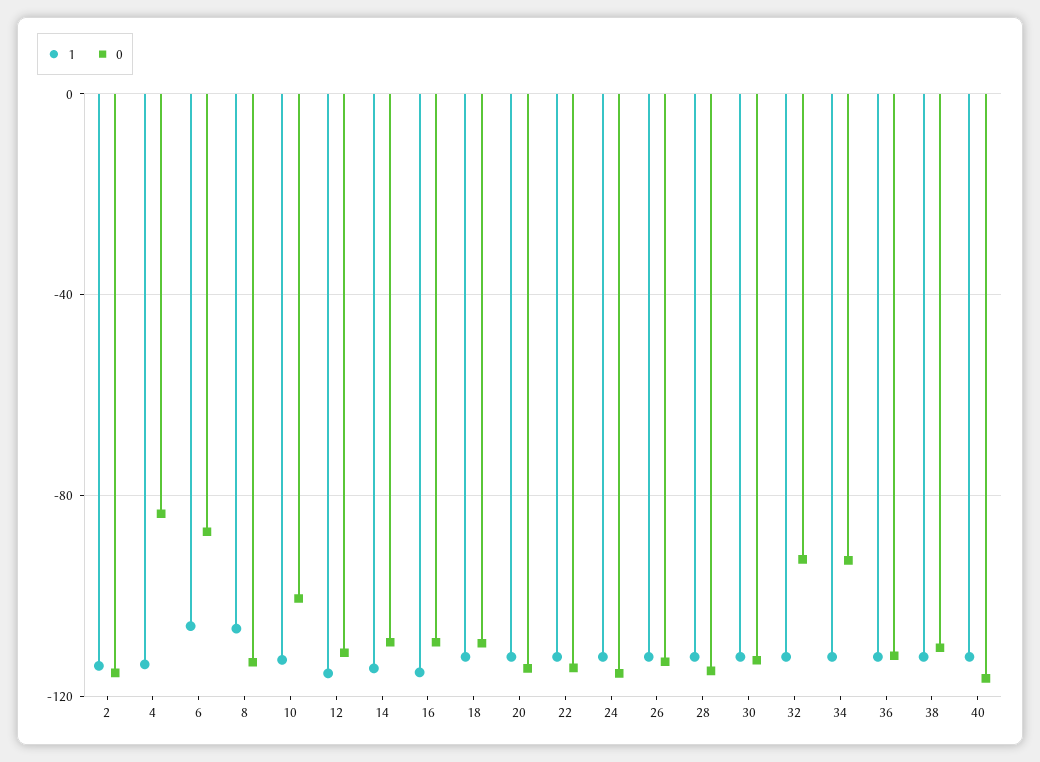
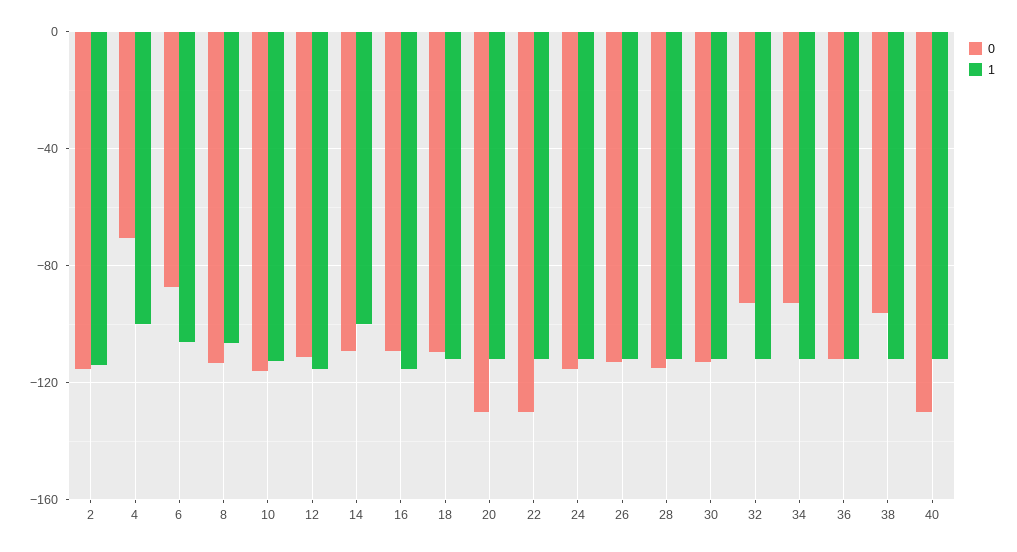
1, 4: -115 -> -100
0, 4: -85 -> -70
0, 10: -100 -> -115
1, 14: -115 -> -100
0, 20: -115 -> -130
0, 22: -115 -> -130
0, 38: -110 -> -95
0, 40: -115 -> -130

